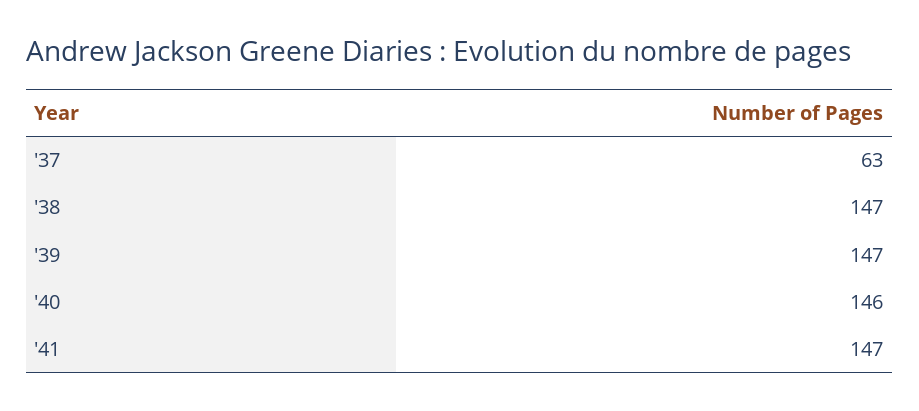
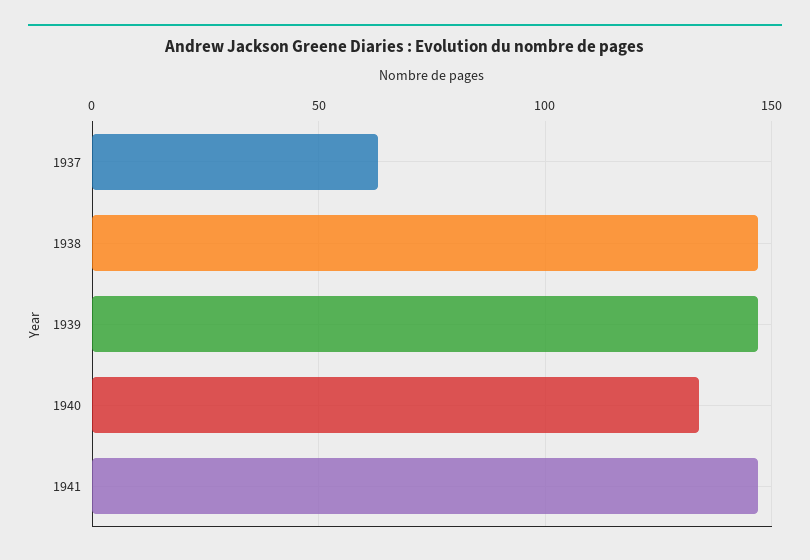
'40: 146 -> 135

